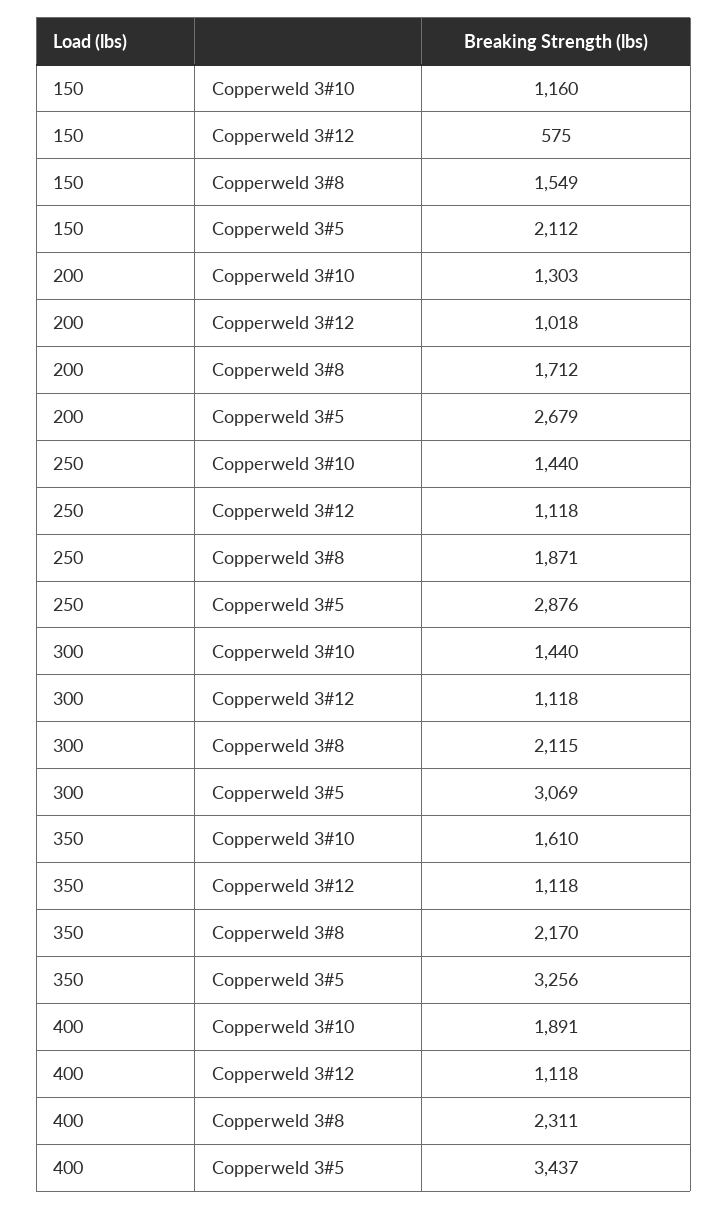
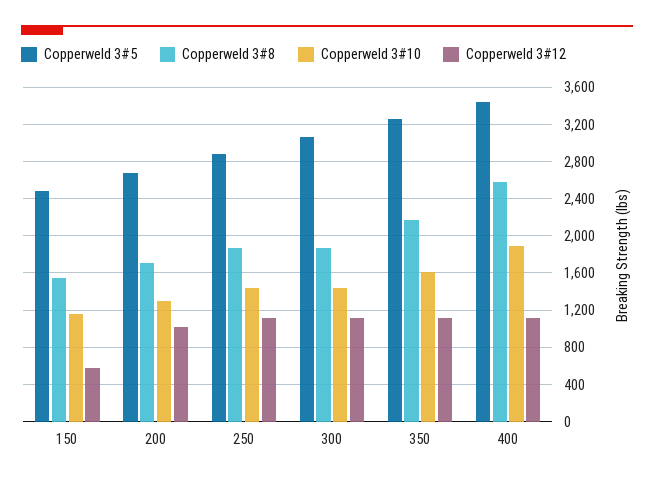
Copperweld 3#5, 150: 2112 -> 2500
Copperweld 3#8, 300: 2115 -> 1900
Copperweld 3#8, 400: 2311 -> 2600

